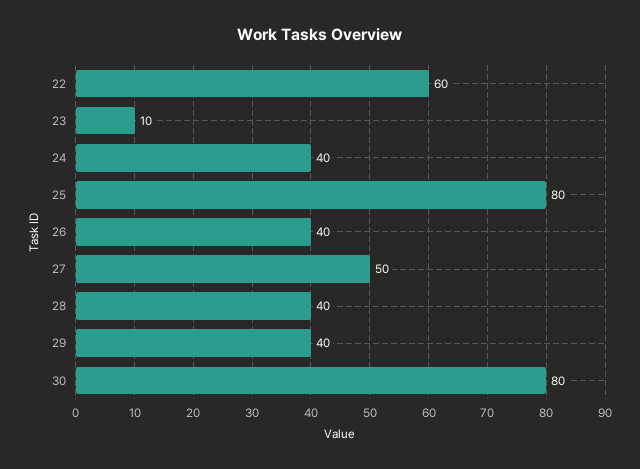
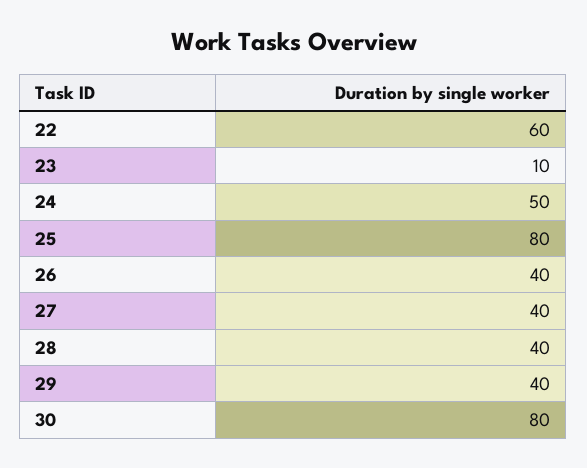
24: 40 -> 50
27: 50 -> 40

